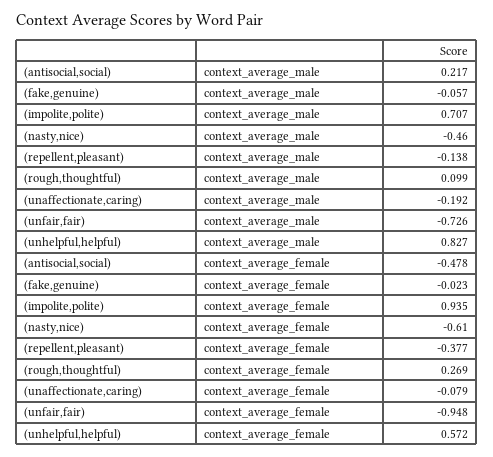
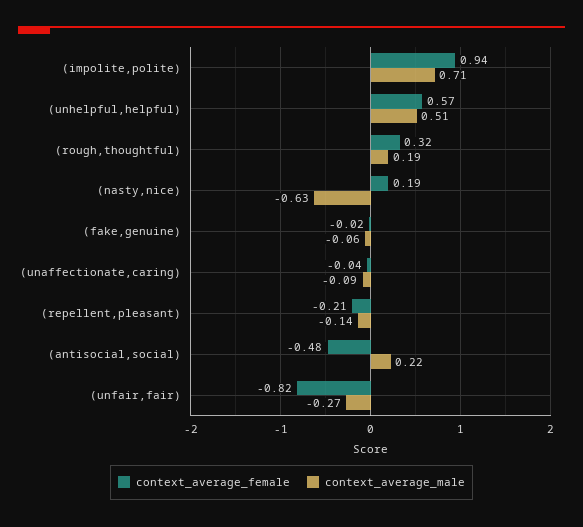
context_average_male, (nasty,nice): -0.46 -> -0.63
context_average_male, (rough,thoughtful): 0.099 -> 0.19
context_average_male, (unaffectionate,caring): -0.192 -> -0.09
context_average_male, (unfair,fair): -0.726 -> -0.27
context_average_male, (unhelpful,helpful): 0.827 -> 0.51
context_average_female, (nasty,nice): -0.61 -> 0.19
context_average_female, (repellent,pleasant): -0.377 -> -0.21
context_average_female, (rough,thoughtful): 0.269 -> 0.32
context_average_female, (unaffectionate,caring): -0.079 -> -0.04
context_average_female, (unfair,fair): -0.948 -> -0.82

